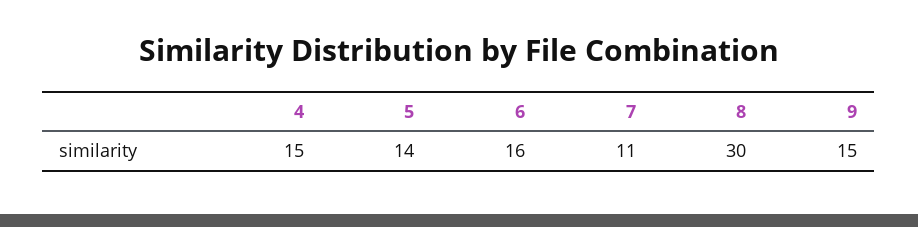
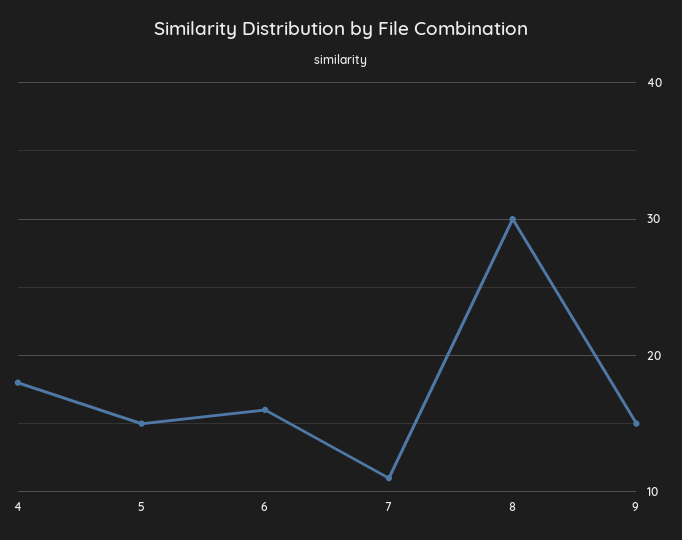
4: 15 -> 18
5: 14 -> 15

